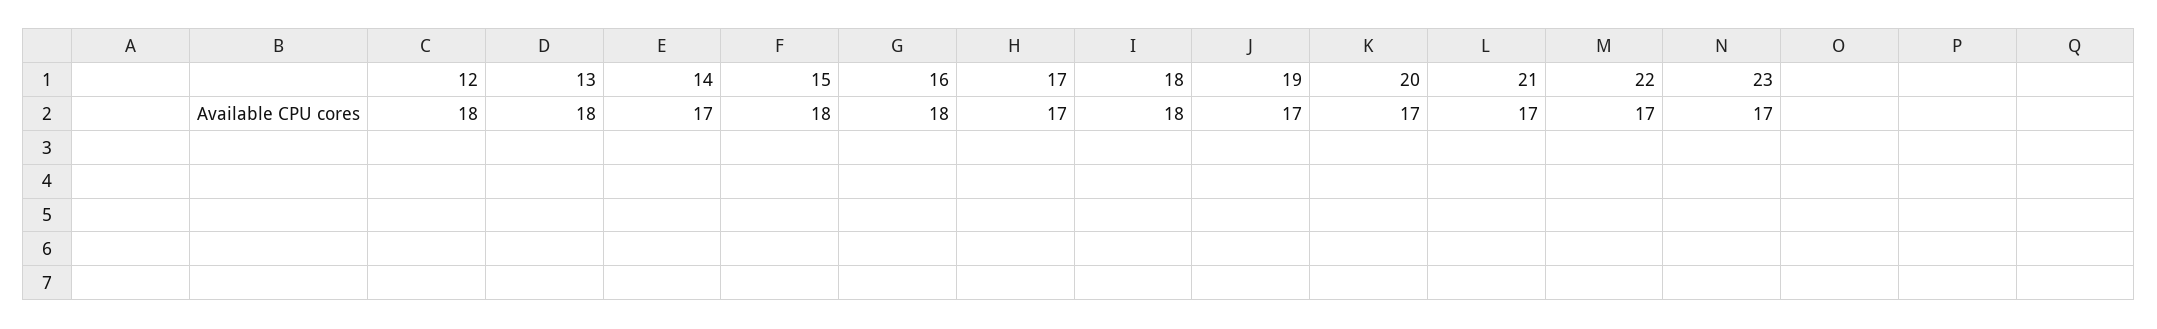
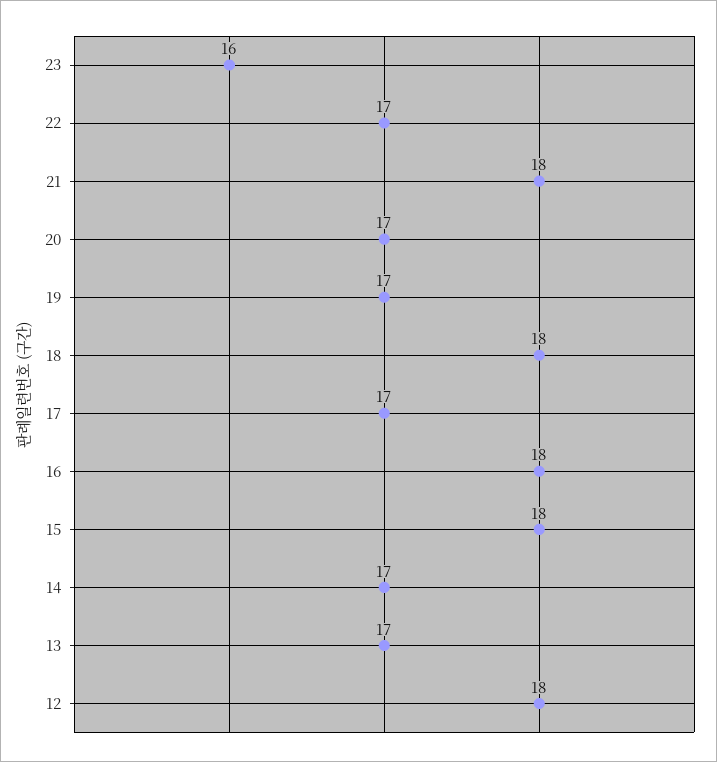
13: 18 -> 17
21: 17 -> 18
23: 17 -> 16

